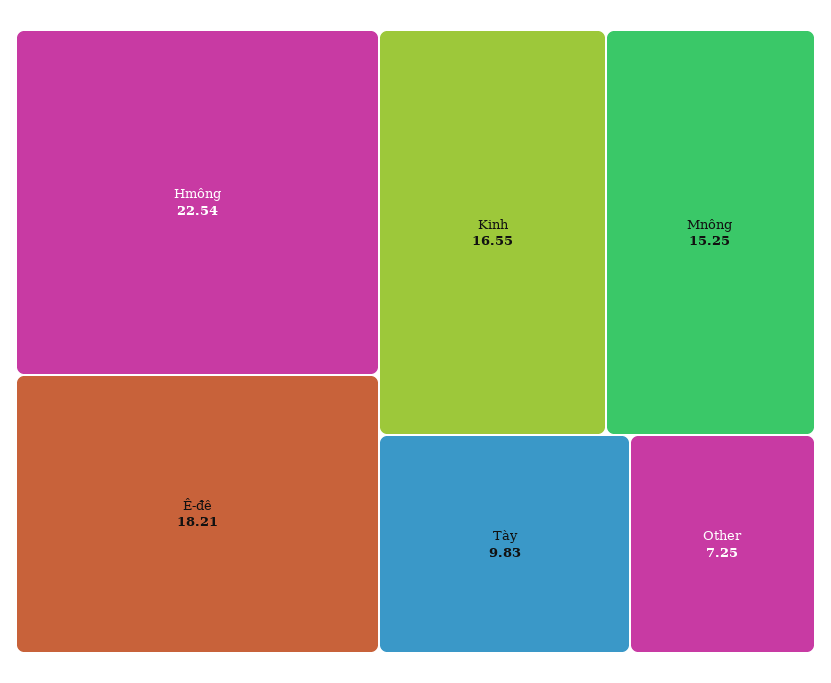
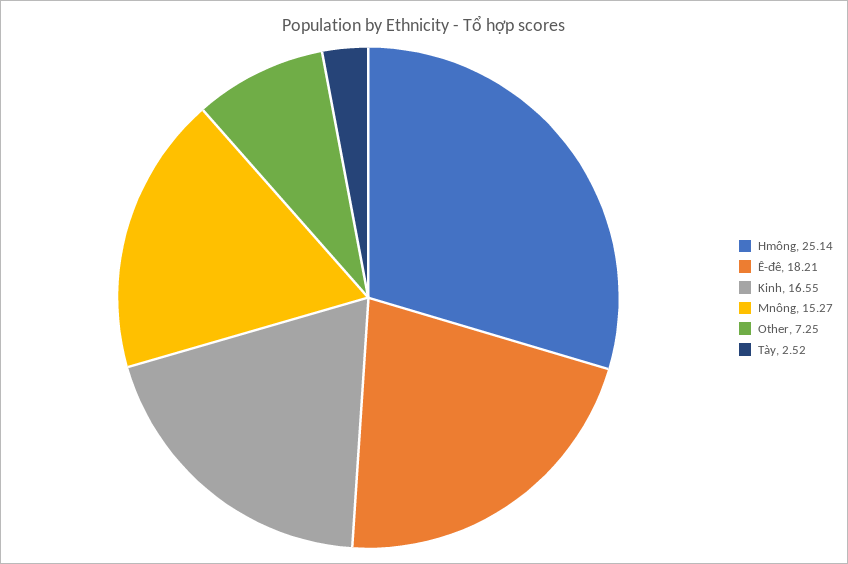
Hmông: 22.54 -> 25.14
Mnông: 15.25 -> 15.27
Tày: 9.83 -> 2.52

